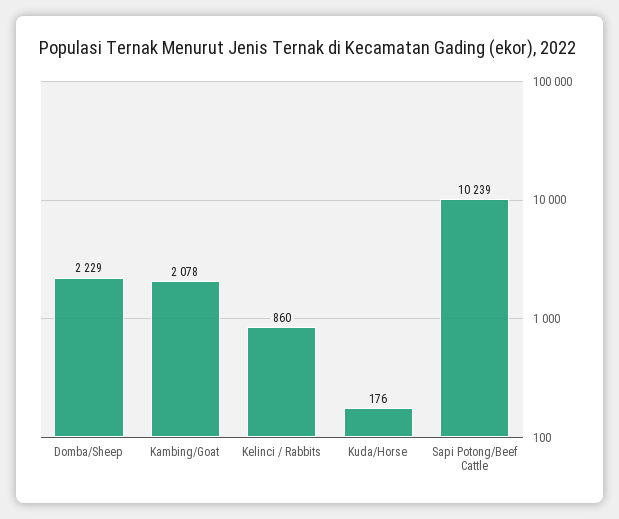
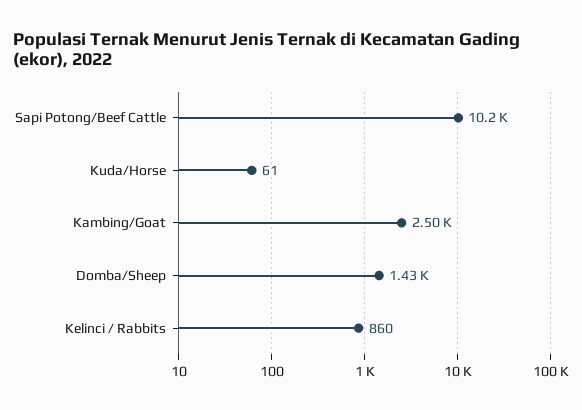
Domba/Sheep: 2229 -> 1430
Kambing/Goat: 2078 -> 2500
Kuda/Horse: 176 -> 61

